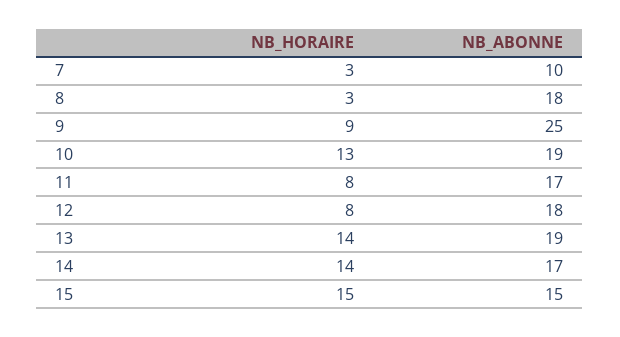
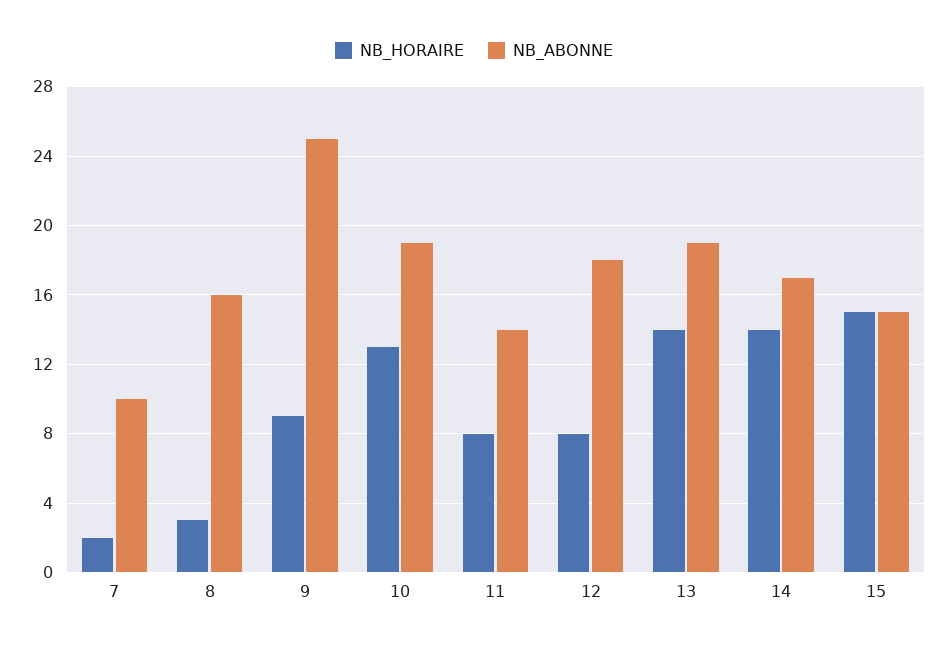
NB_HORAIRE, 7: 3 -> 2
NB_ABONNE, 8: 18 -> 16
NB_ABONNE, 11: 17 -> 14

